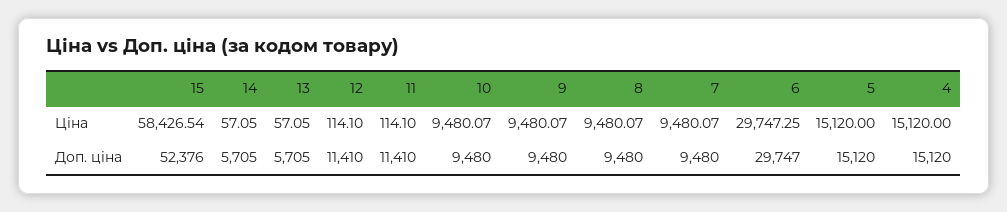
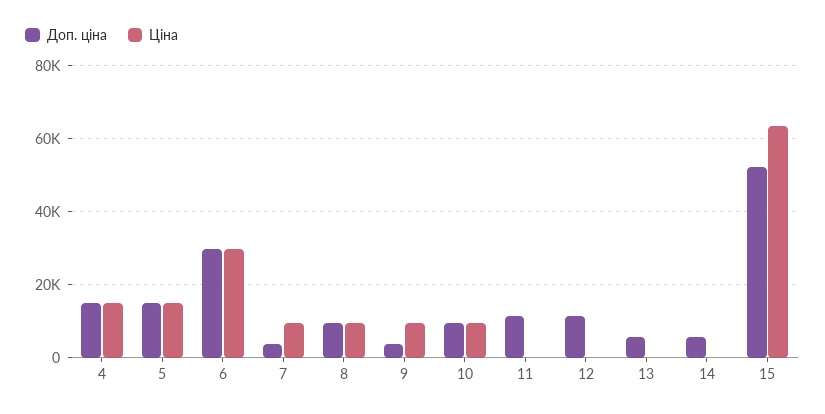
Ціна, 15: 58426.54 -> 64000
Доп. ціна, 9: 9480 -> 4000
Доп. ціна, 7: 9480 -> 4000

